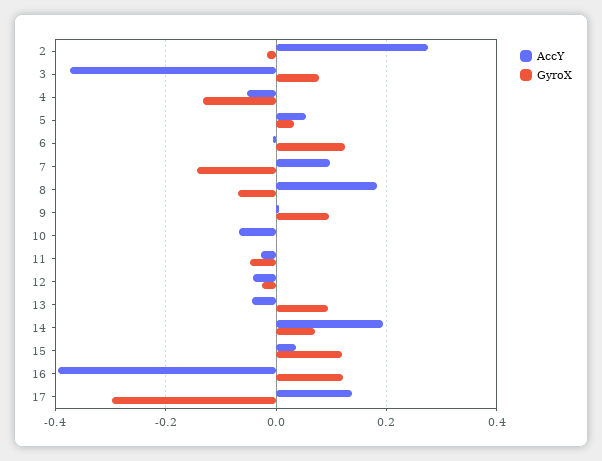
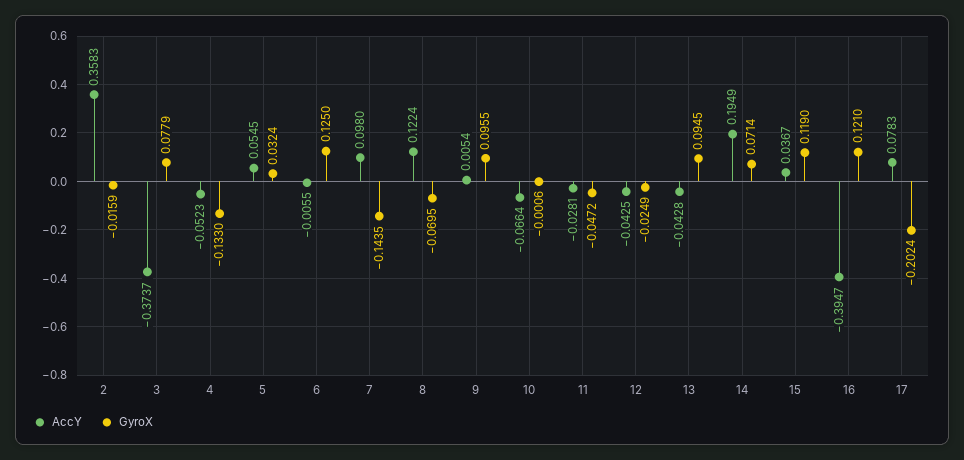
AccY, 2: 0.28 -> 0.3583
AccY, 8: 0.18 -> 0.1224
AccY, 17: 0.14 -> 0.0783
GyroX, 17: -0.3 -> -0.2024

